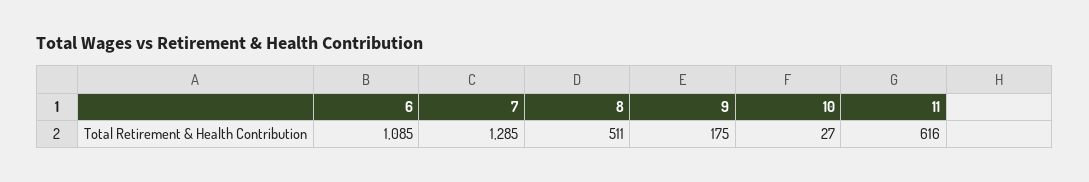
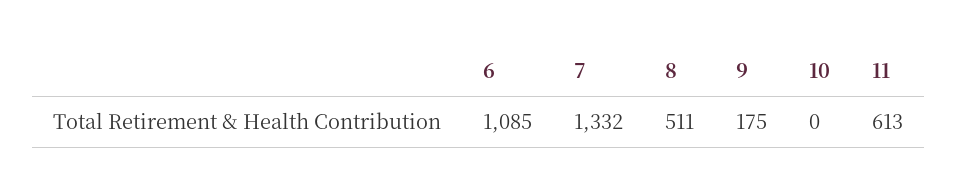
7: 1285 -> 1332
10: 27 -> 0
11: 616 -> 613

